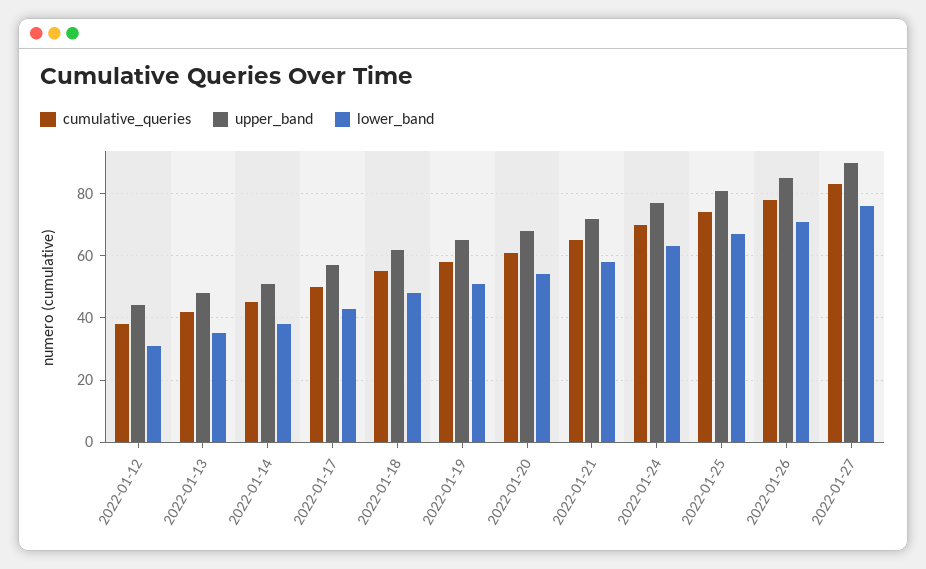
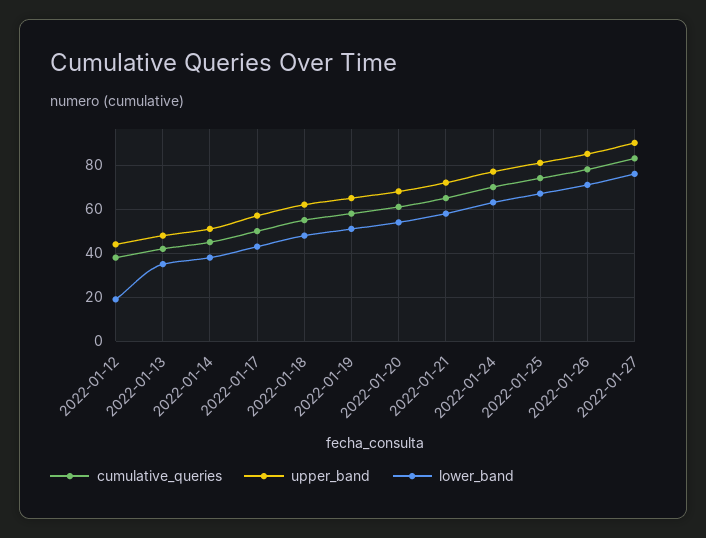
lower_band, 2022-01-12: 30 -> 20

